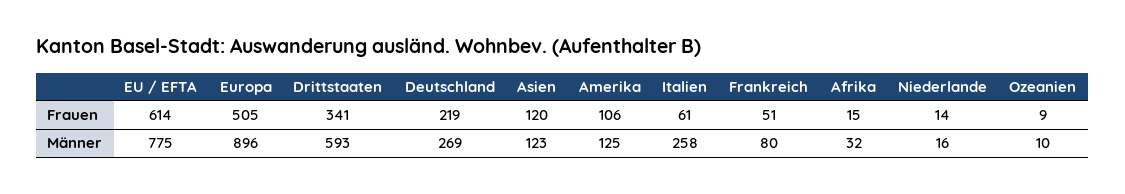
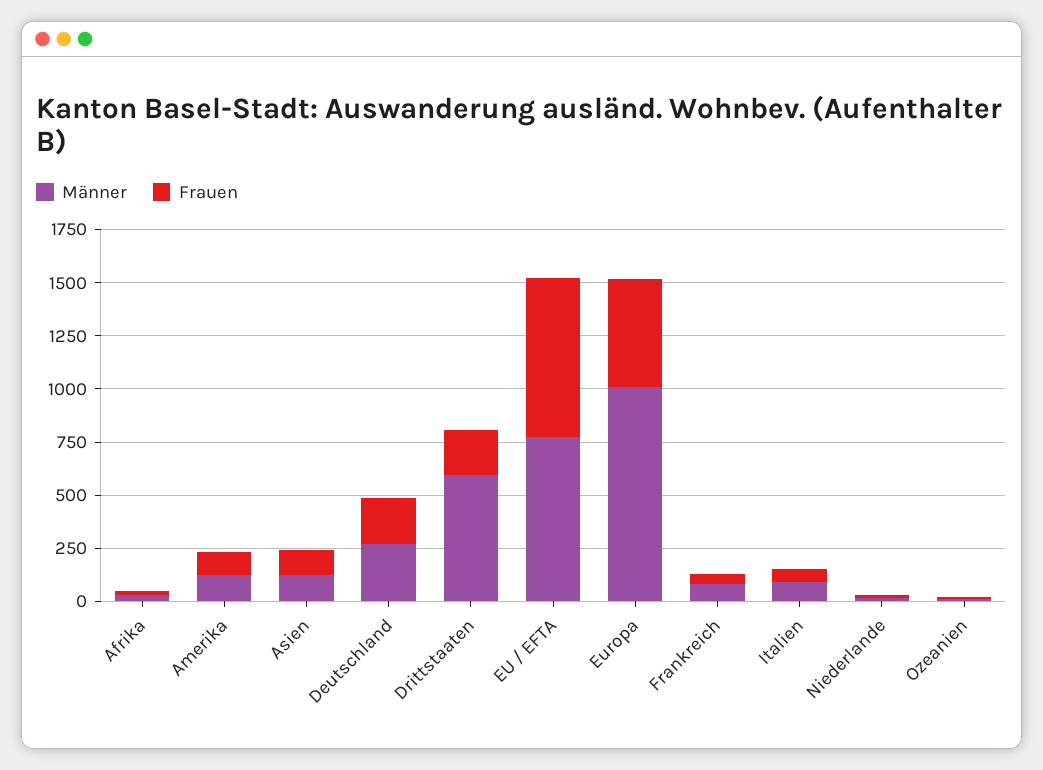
Frauen, EU / EFTA: 614 -> 750
Frauen, Drittstaaten: 341 -> 200
Männer, Europa: 896 -> 1000
Männer, Italien: 258 -> 100

